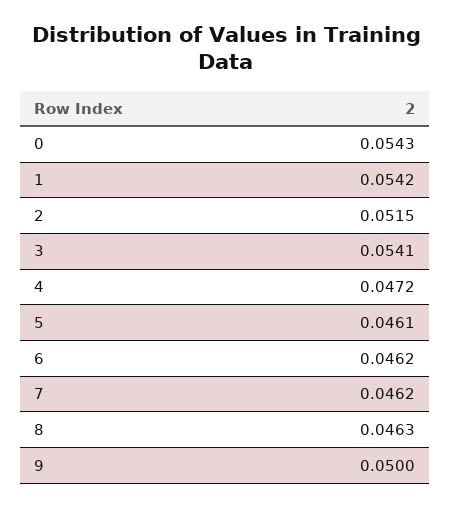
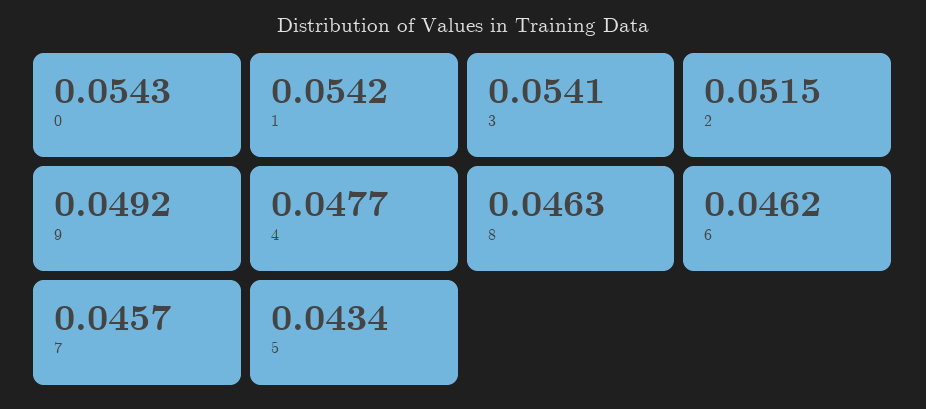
4: 0.0472 -> 0.0477
5: 0.0461 -> 0.0434
7: 0.0462 -> 0.0457
9: 0.05 -> 0.0492

